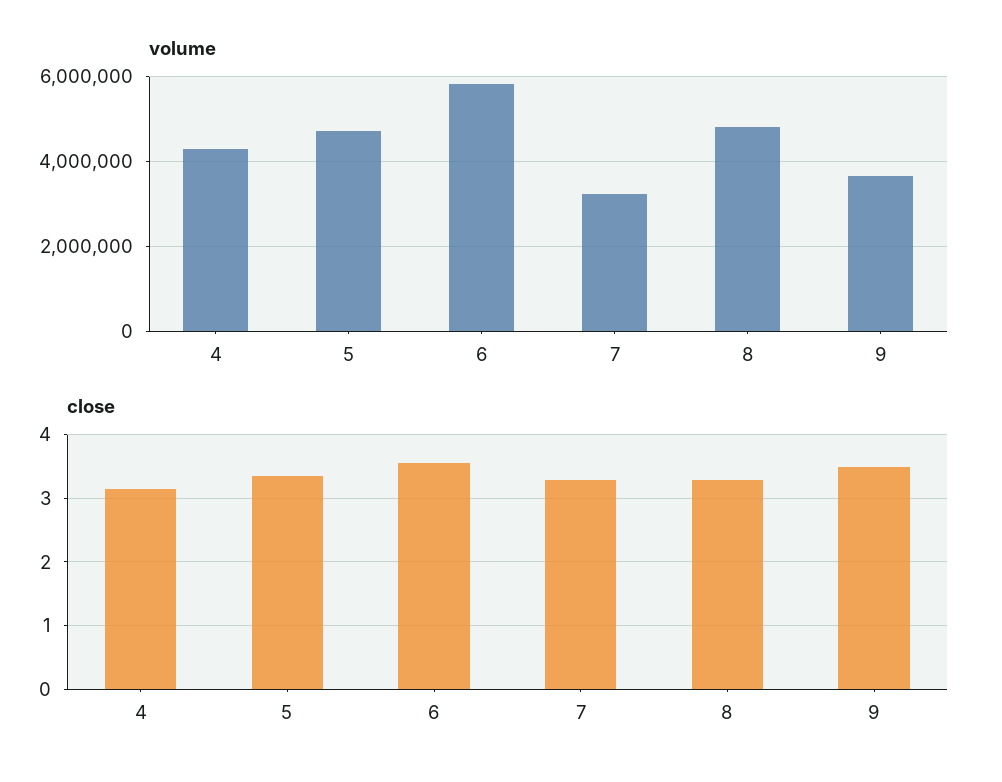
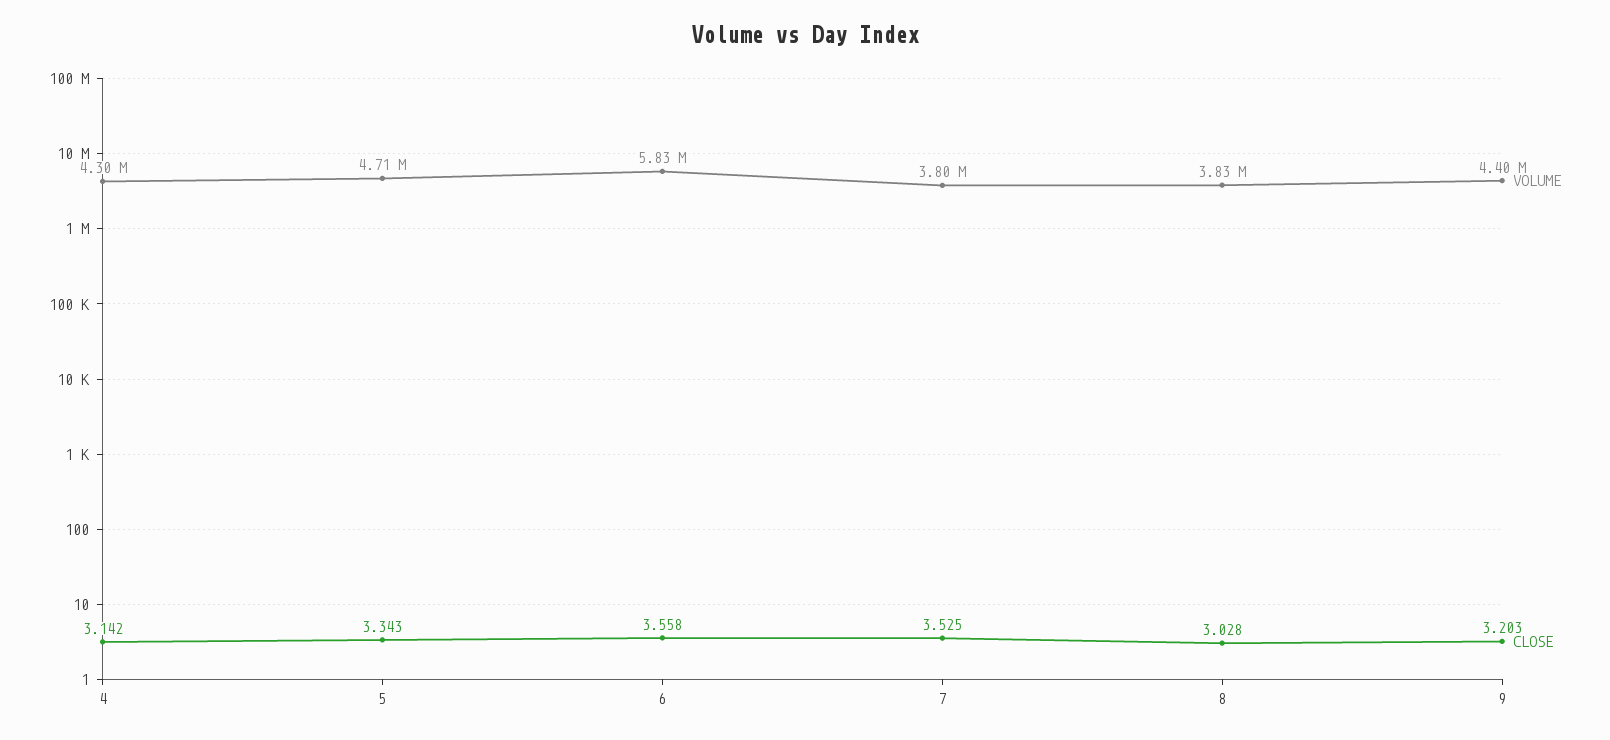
volume, 7: 3200000 -> 3800000
volume, 8: 4800000 -> 3830000
volume, 9: 3600000 -> 4400000
close, 7: 3.3 -> 3.525
close, 8: 3.3 -> 3.028
close, 9: 3.5 -> 3.203

